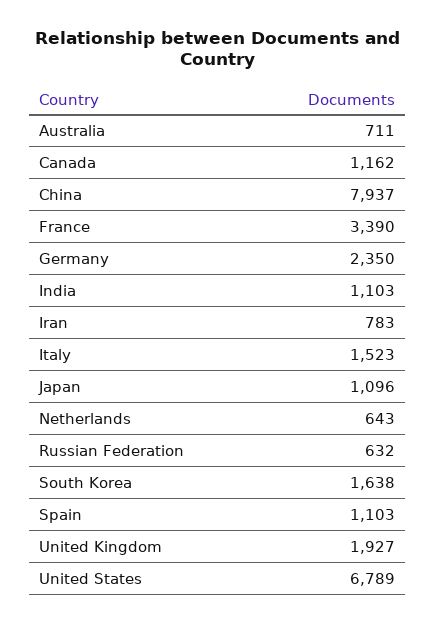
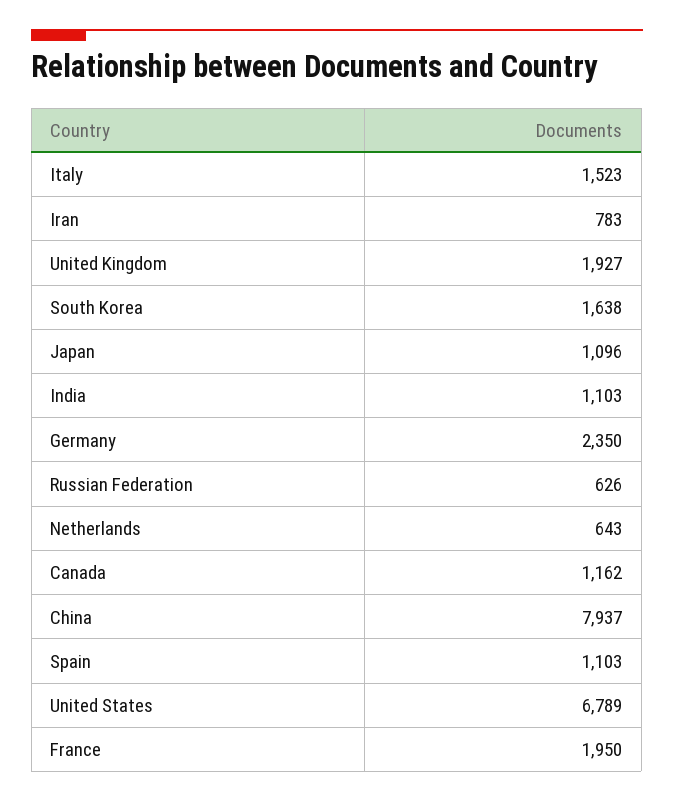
Australia: 711 -> none
France: 3390 -> 1950
Russian Federation: 632 -> 626

